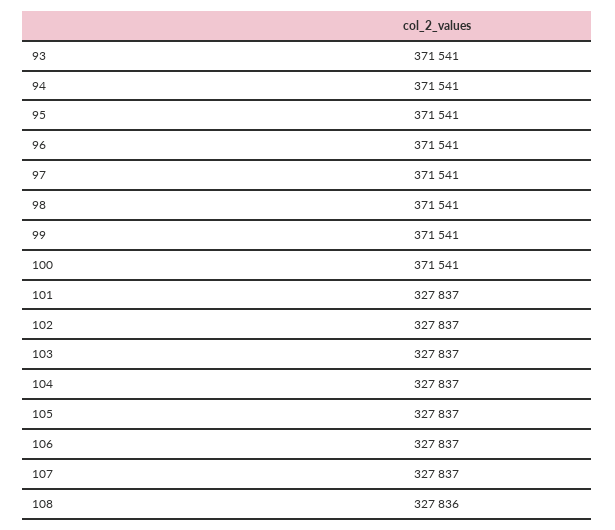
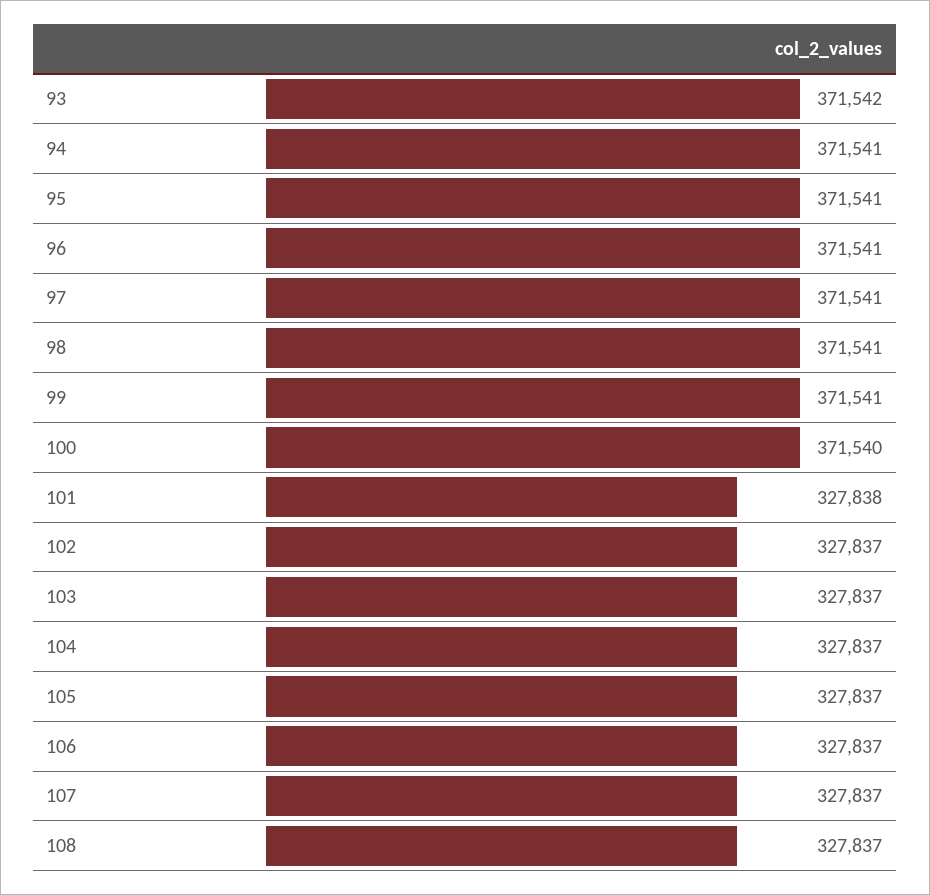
93: 371541 -> 371542
100: 371541 -> 371540
101: 327837 -> 327838
108: 327836 -> 327837

